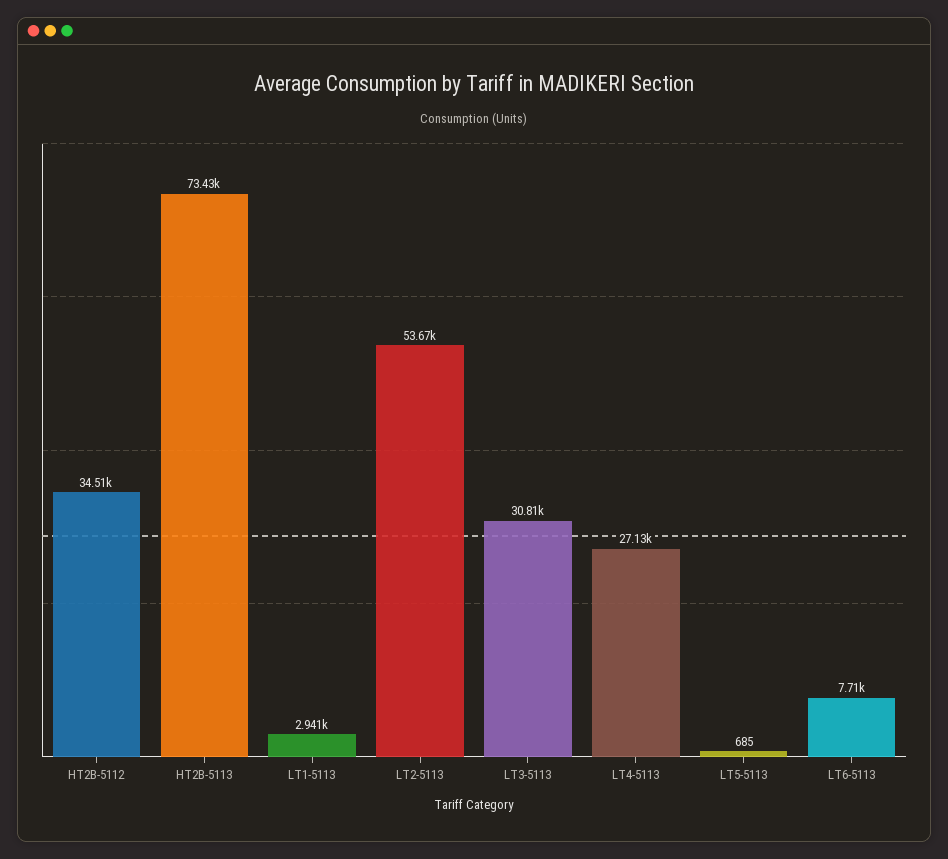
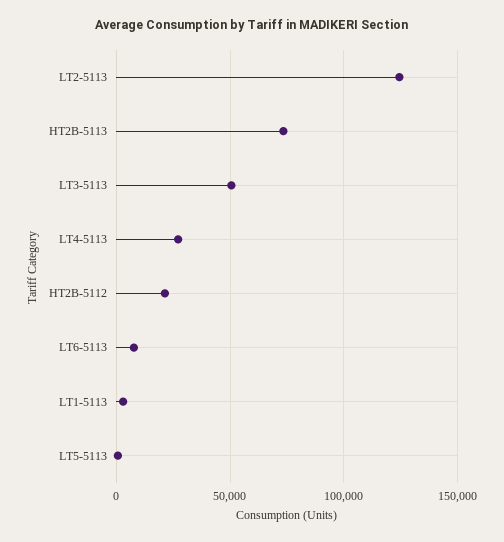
HT2B-5112: 34510 -> 20000
LT2-5113: 53670 -> 125000
LT3-5113: 30810 -> 50000

